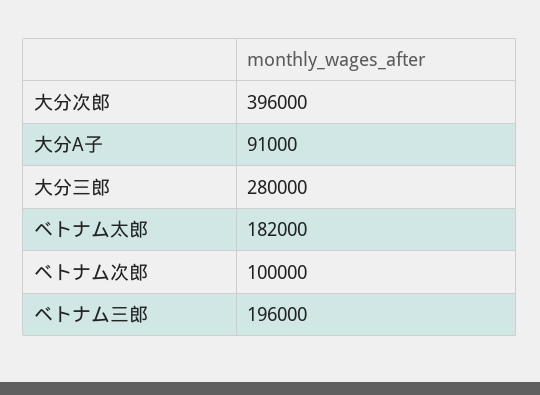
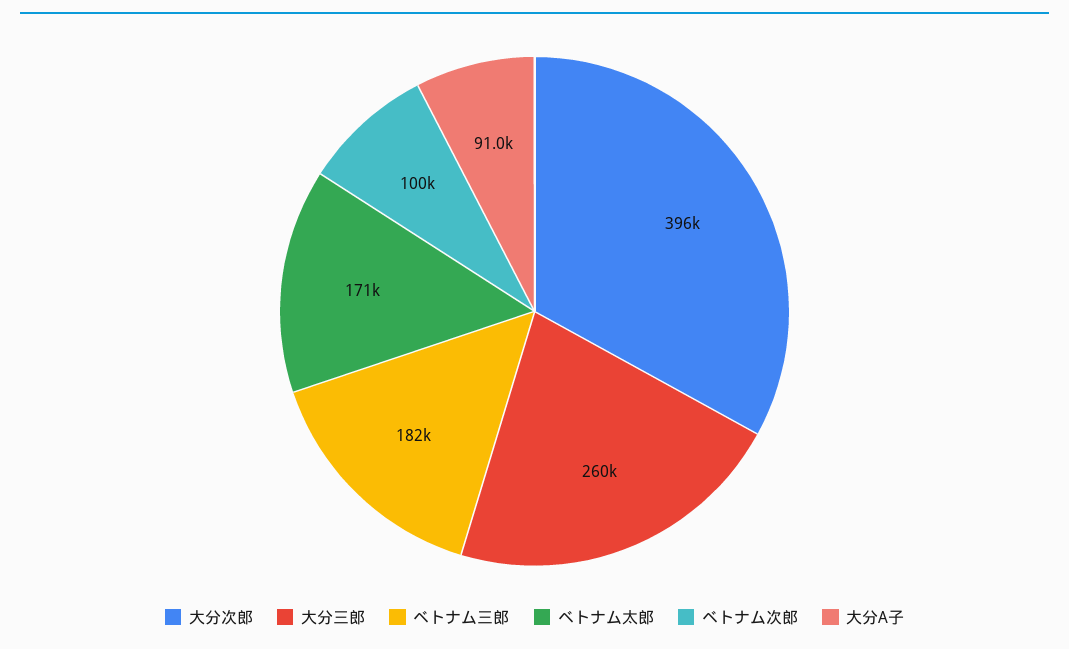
大分三郎: 280000 -> 260000
ベトナム太郎: 182000 -> 171000
ベトナム三郎: 196000 -> 182000

